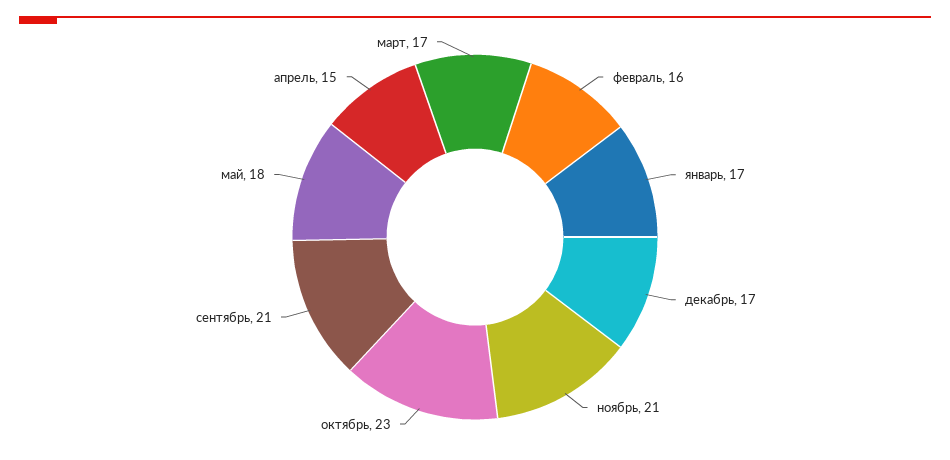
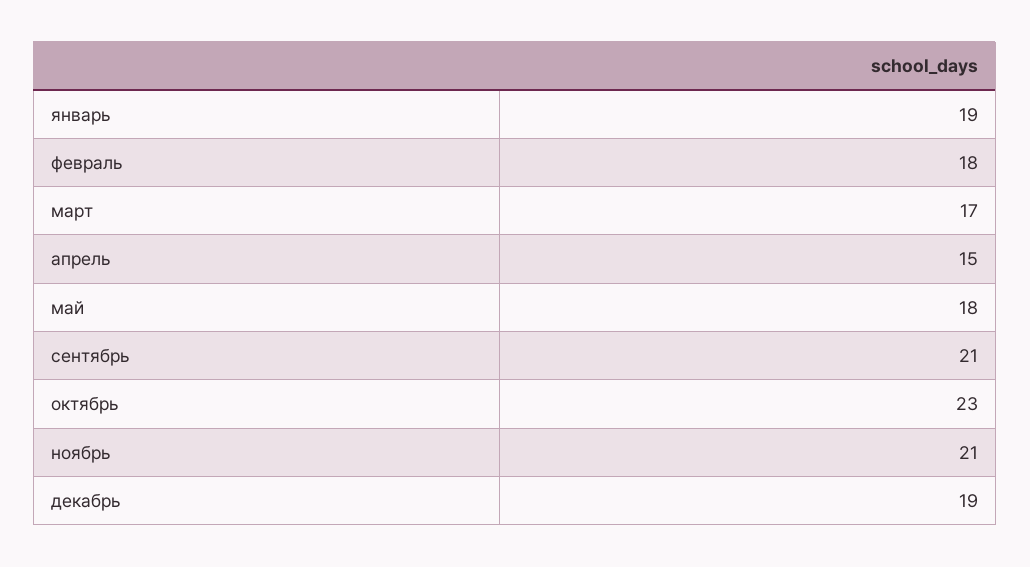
февраль: 16 -> 18
январь: 17 -> 19
декабрь: 17 -> 19

